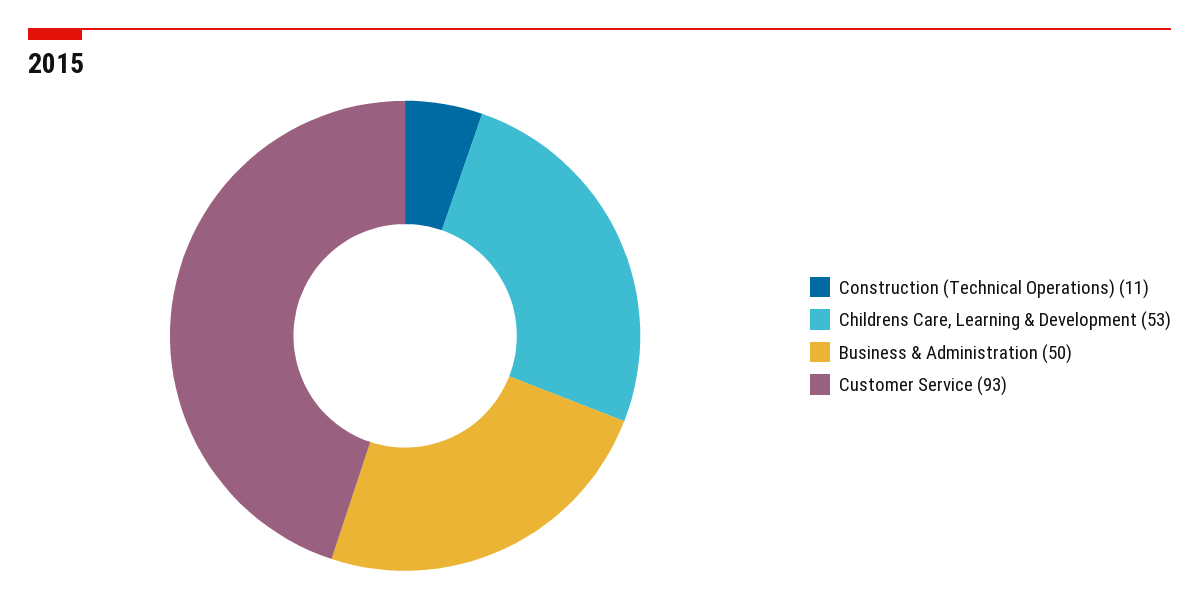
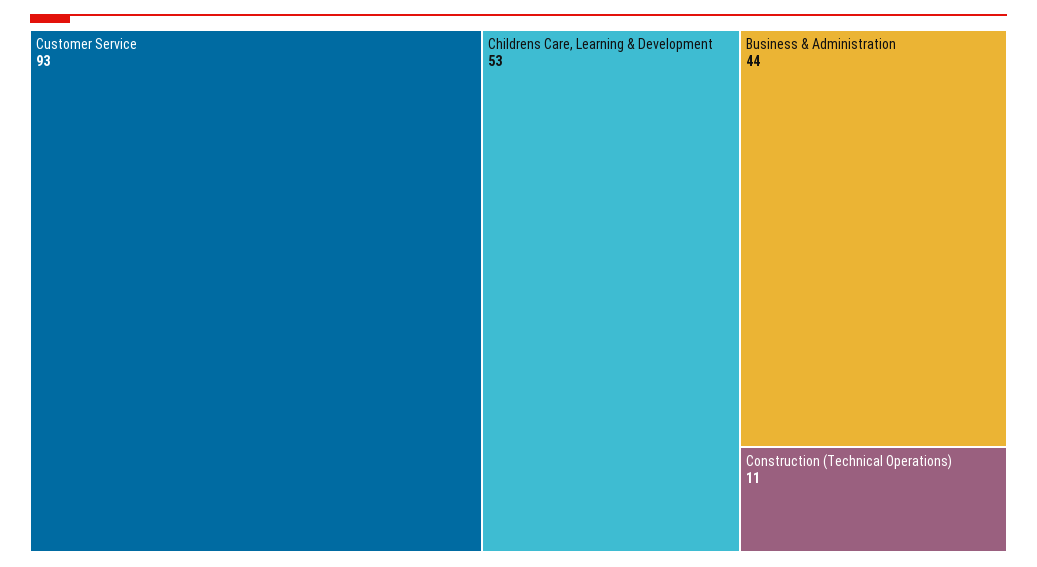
Business & Administration: 50 -> 44

